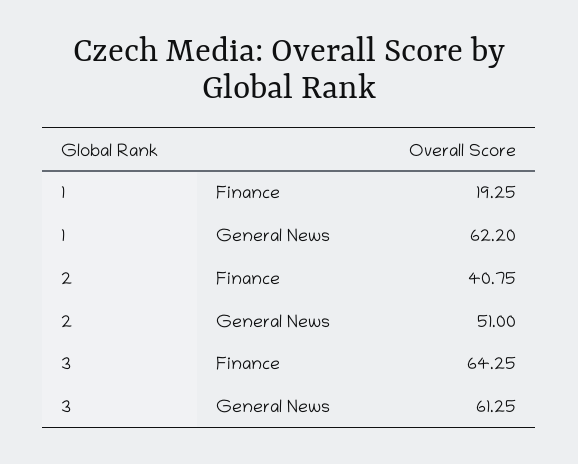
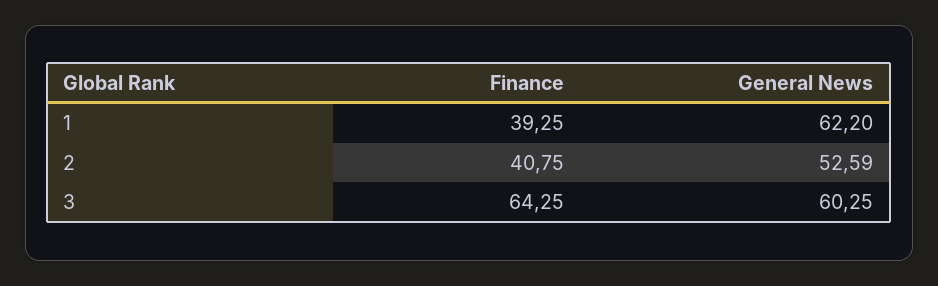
1, Finance: 19.25 -> 39.25
2, General News: 51 -> 52.59
3, General News: 61.25 -> 60.25

